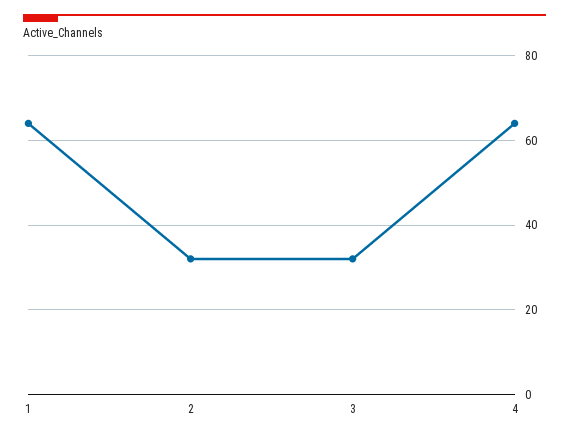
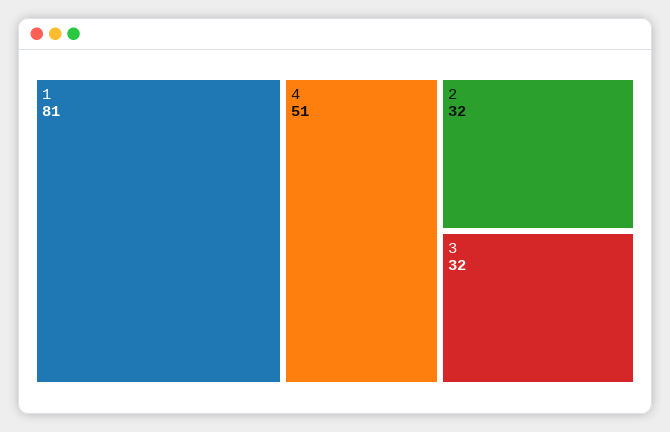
1: 65 -> 81
4: 65 -> 51

